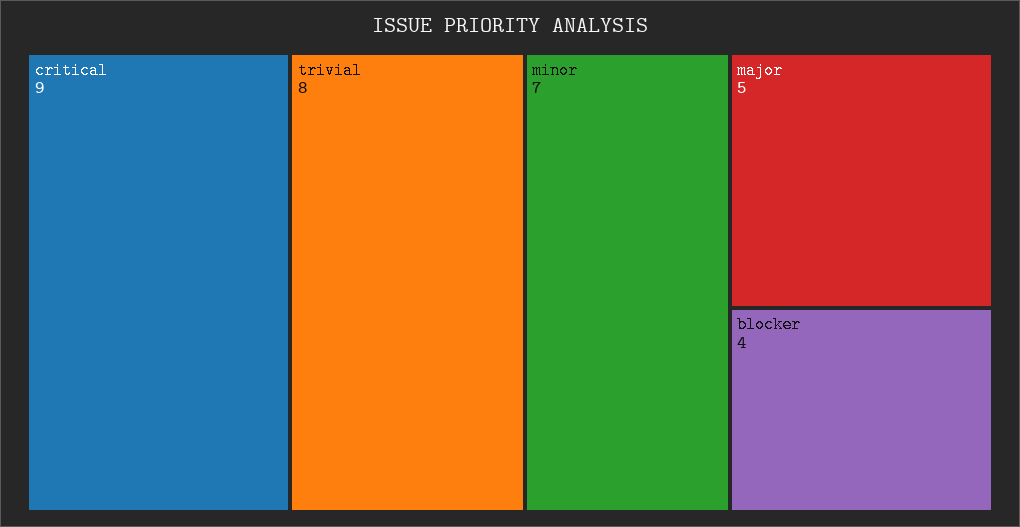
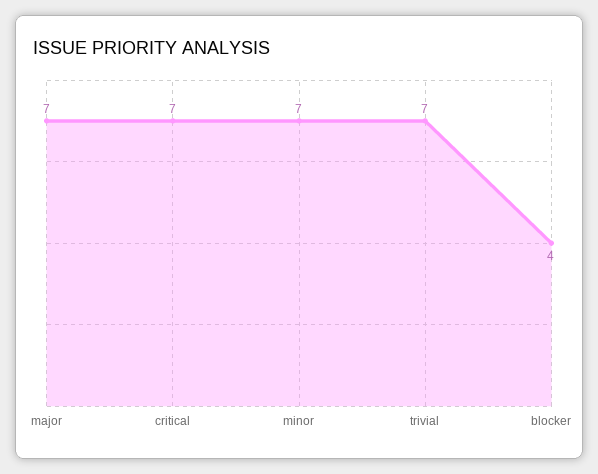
critical: 9 -> 7
trivial: 8 -> 7
major: 5 -> 7

